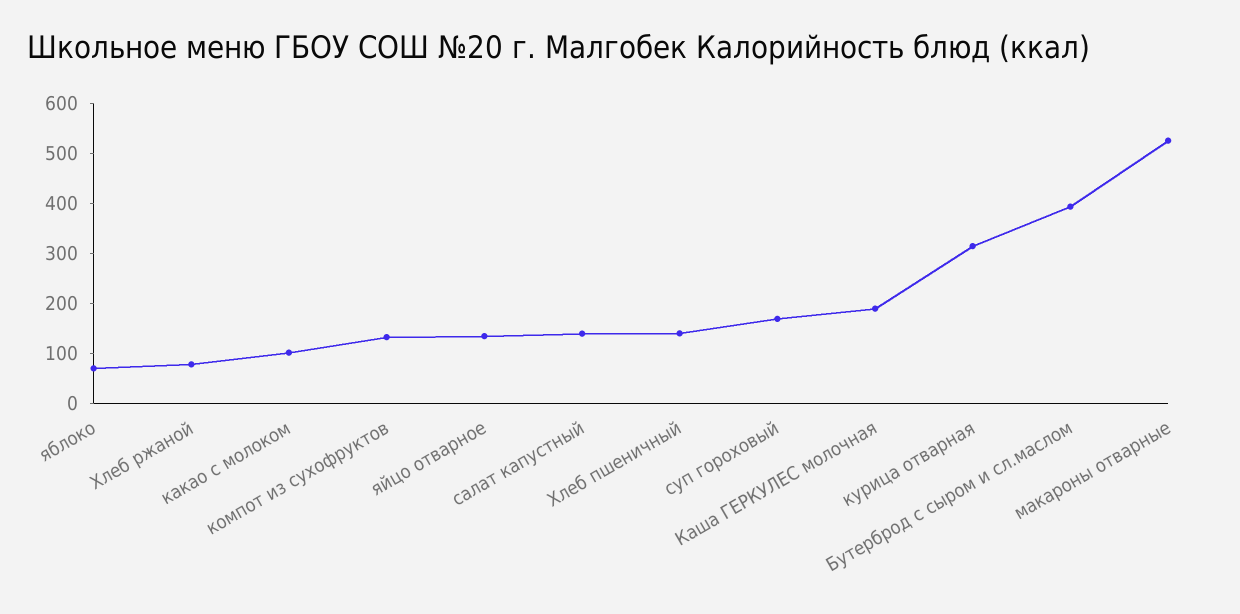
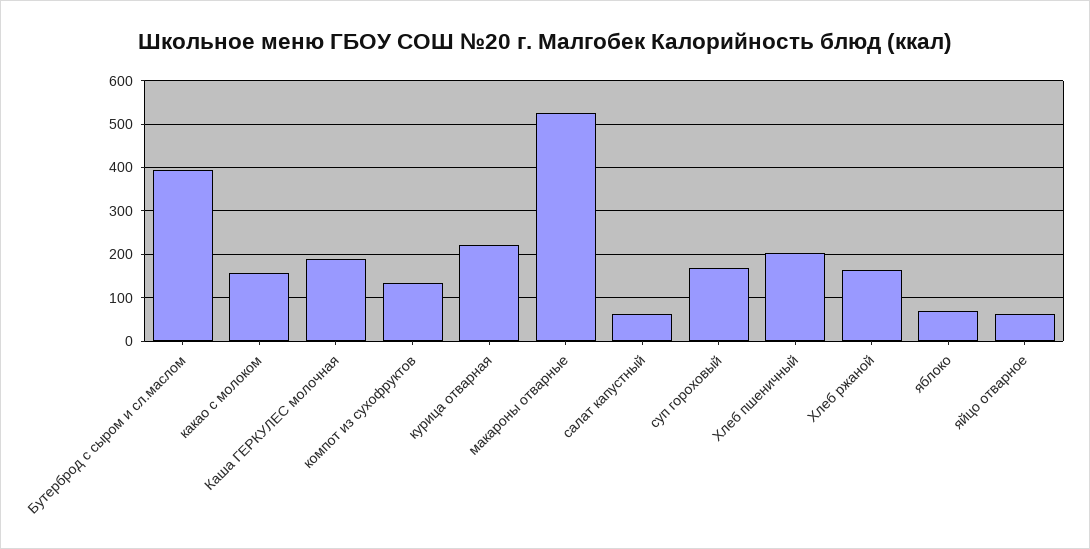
Хлеб ржаной: 80 -> 160
какао с молоком: 100 -> 160
яйцо отварное: 140 -> 60
салат капустный: 140 -> 60
Хлеб пшеничный: 140 -> 200
курица отварная: 320 -> 220

